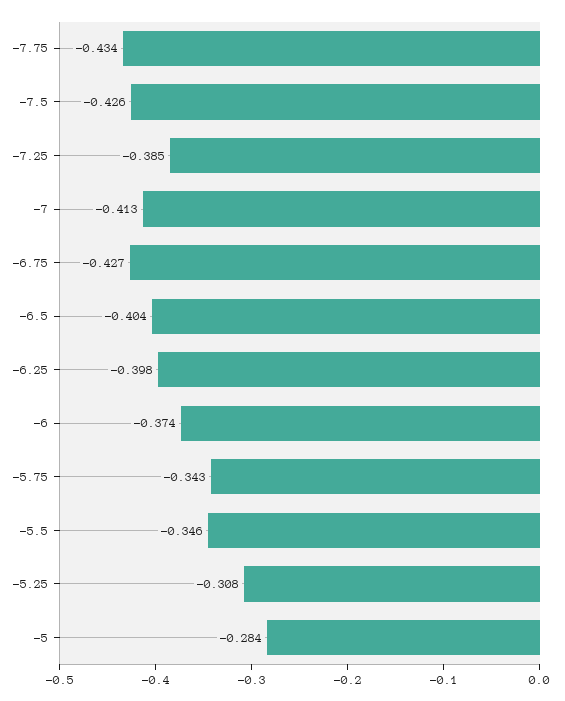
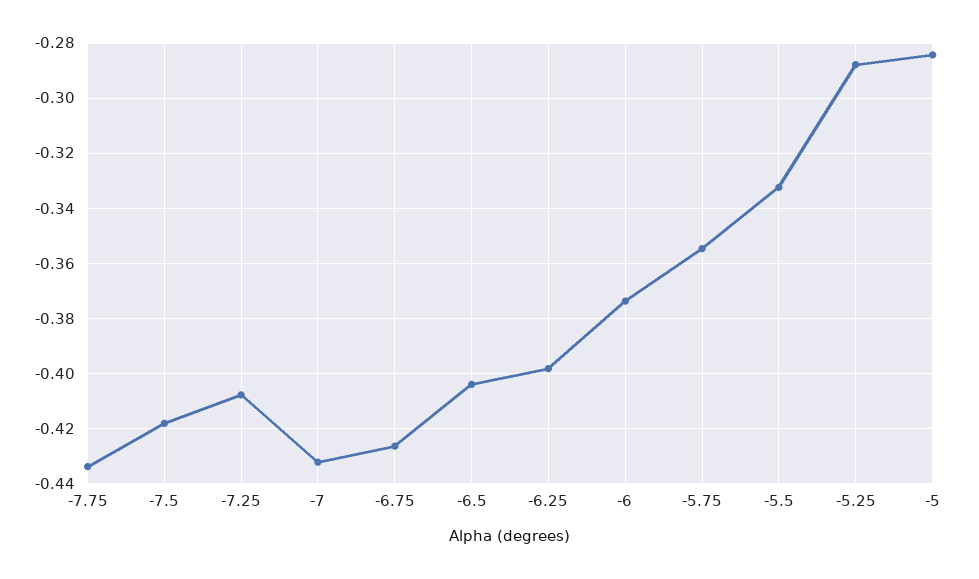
-7.5: -0.426 -> -0.4175
-7.25: -0.385 -> -0.4075
-7: -0.413 -> -0.4325
-5.75: -0.343 -> -0.355
-5.5: -0.346 -> -0.3325
-5.25: -0.308 -> -0.2875

